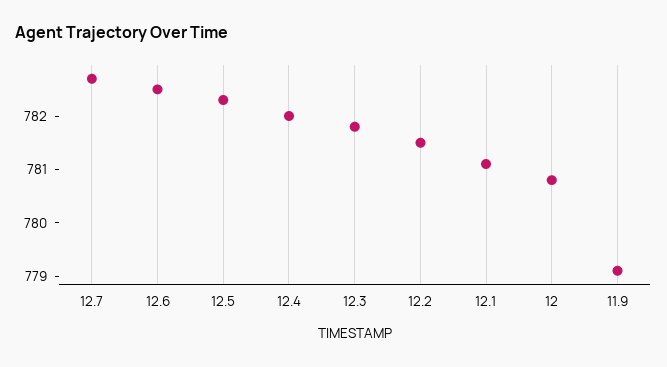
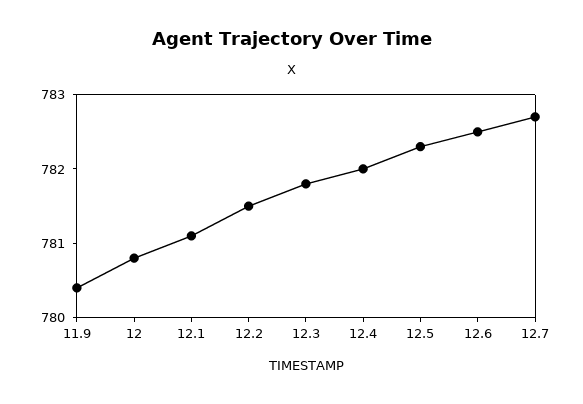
11.9: 779 -> 780.5

